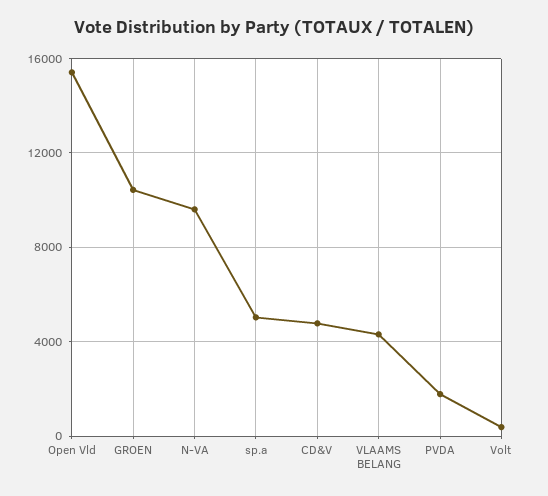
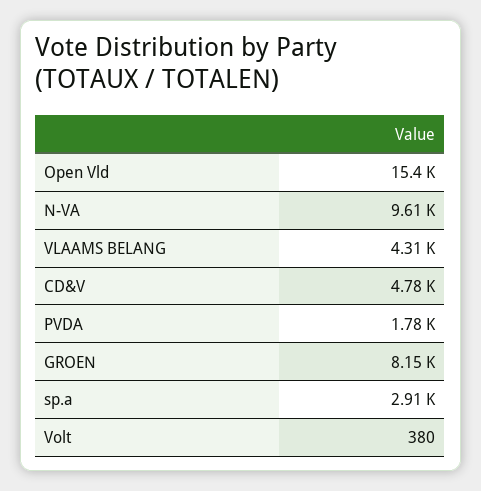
GROEN: 10500 -> 8150
sp.a: 5000 -> 2910

